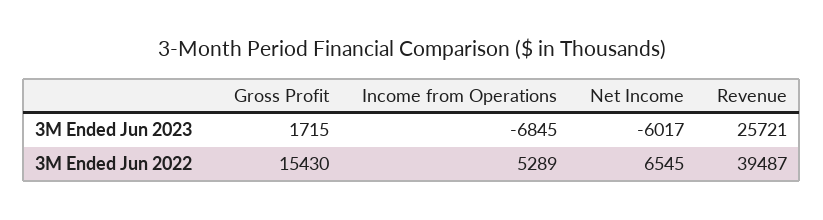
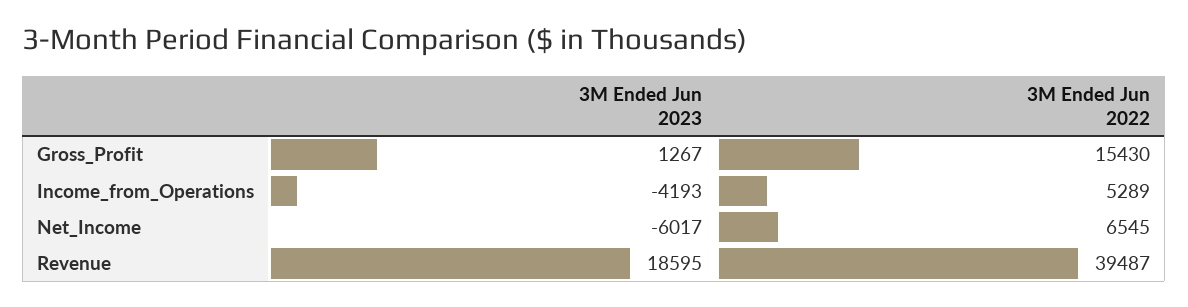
Gross Profit, 3M Ended Jun 2023: 1715 -> 1267
Income from Operations, 3M Ended Jun 2023: -6845 -> -4193
Revenue, 3M Ended Jun 2023: 25721 -> 18595

